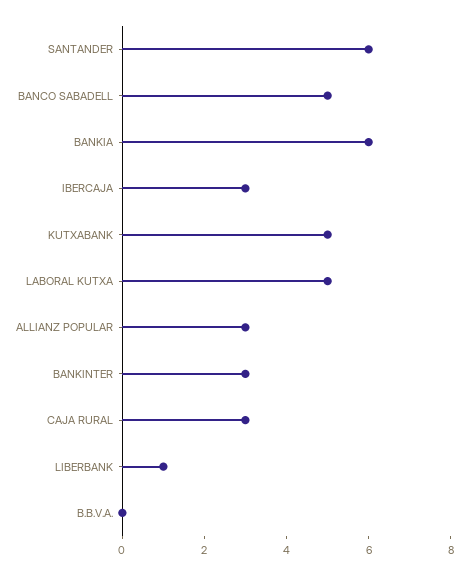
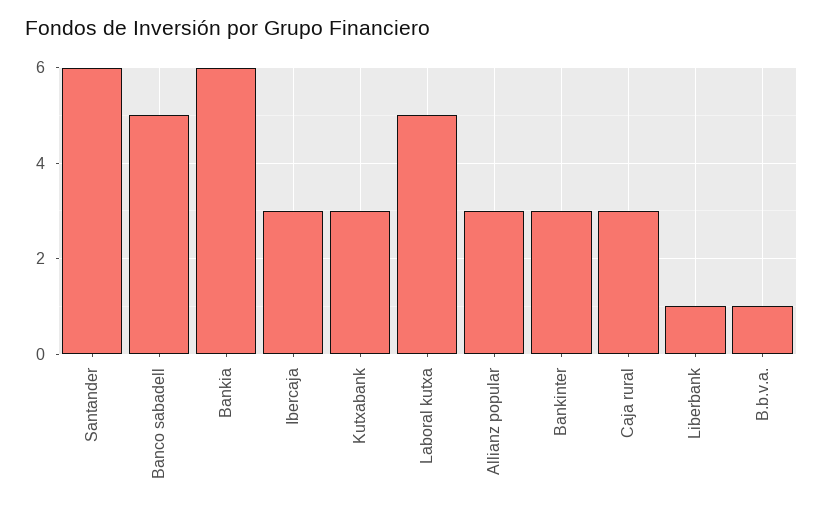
KUTXABANK: 5 -> 3
B.B.V.A.: 0 -> 1

